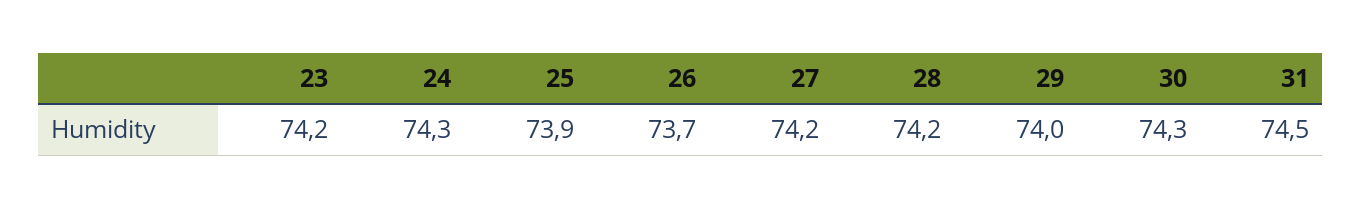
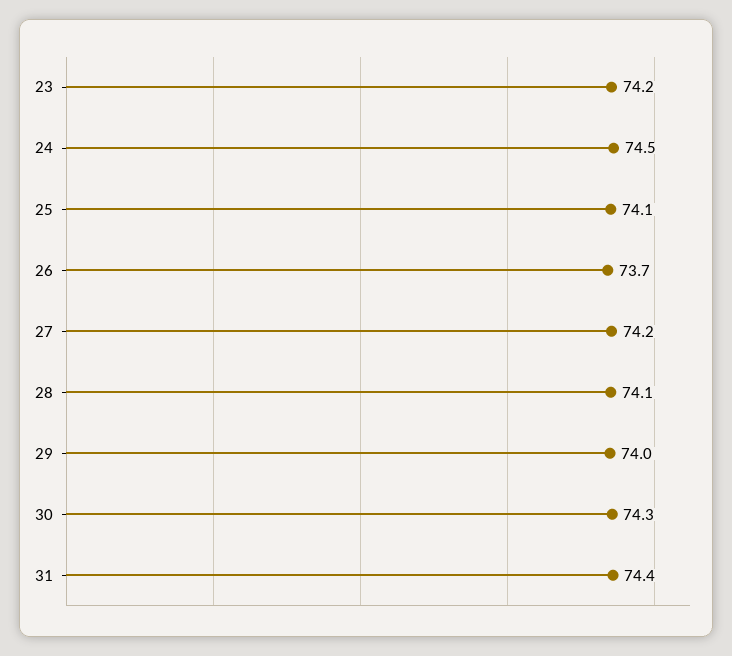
24: 74.3 -> 74.5
25: 73.9 -> 74.1
28: 74.2 -> 74.1
31: 74.5 -> 74.4

